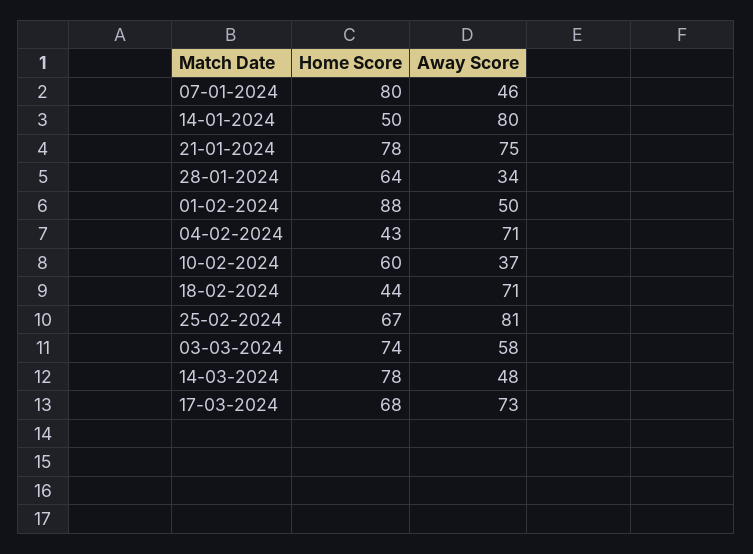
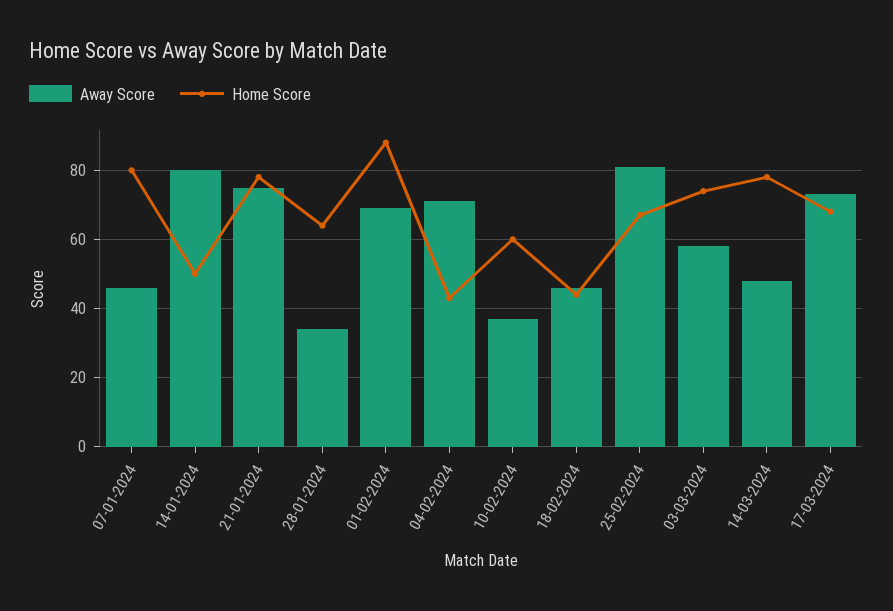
Away Score, 01-02-2024: 50 -> 70
Away Score, 18-02-2024: 71 -> 45

